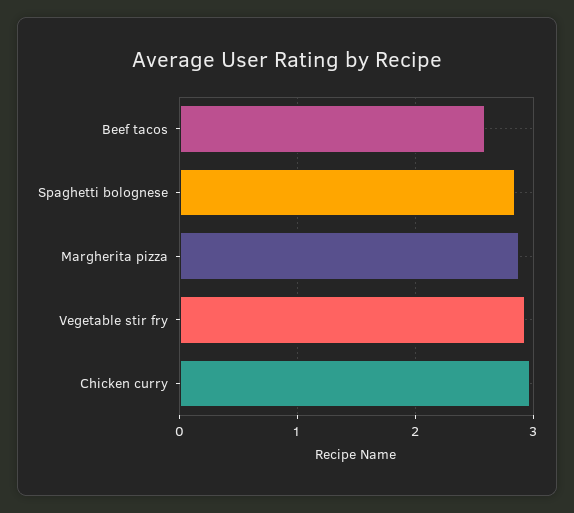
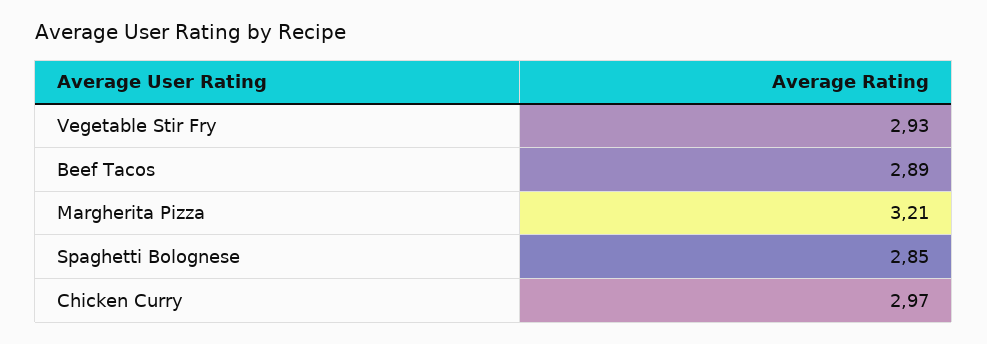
Beef tacos: 2.6 -> 2.89
Margherita pizza: 2.9 -> 3.21

